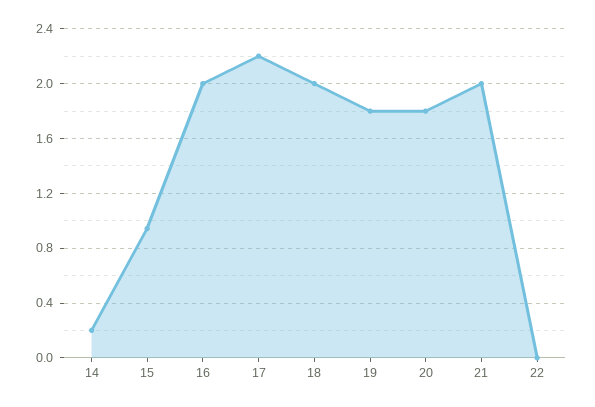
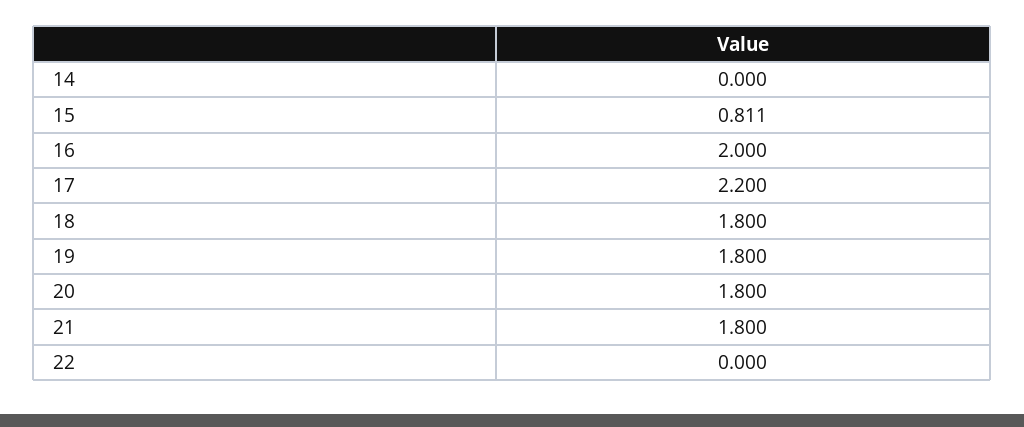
14: 0.2 -> 0
15: 0.95 -> 0.811
18: 2 -> 1.8
21: 2 -> 1.8

